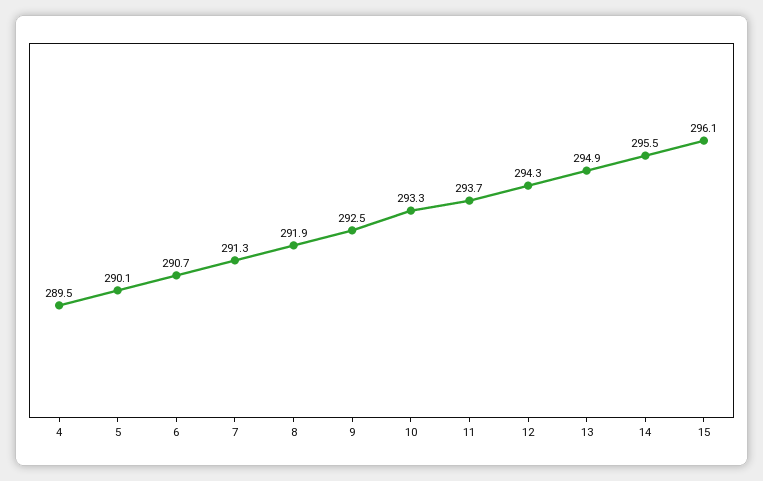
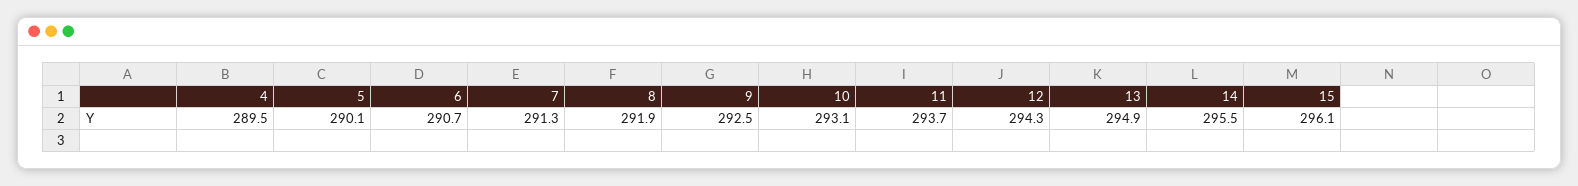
10: 293.3 -> 293.1

